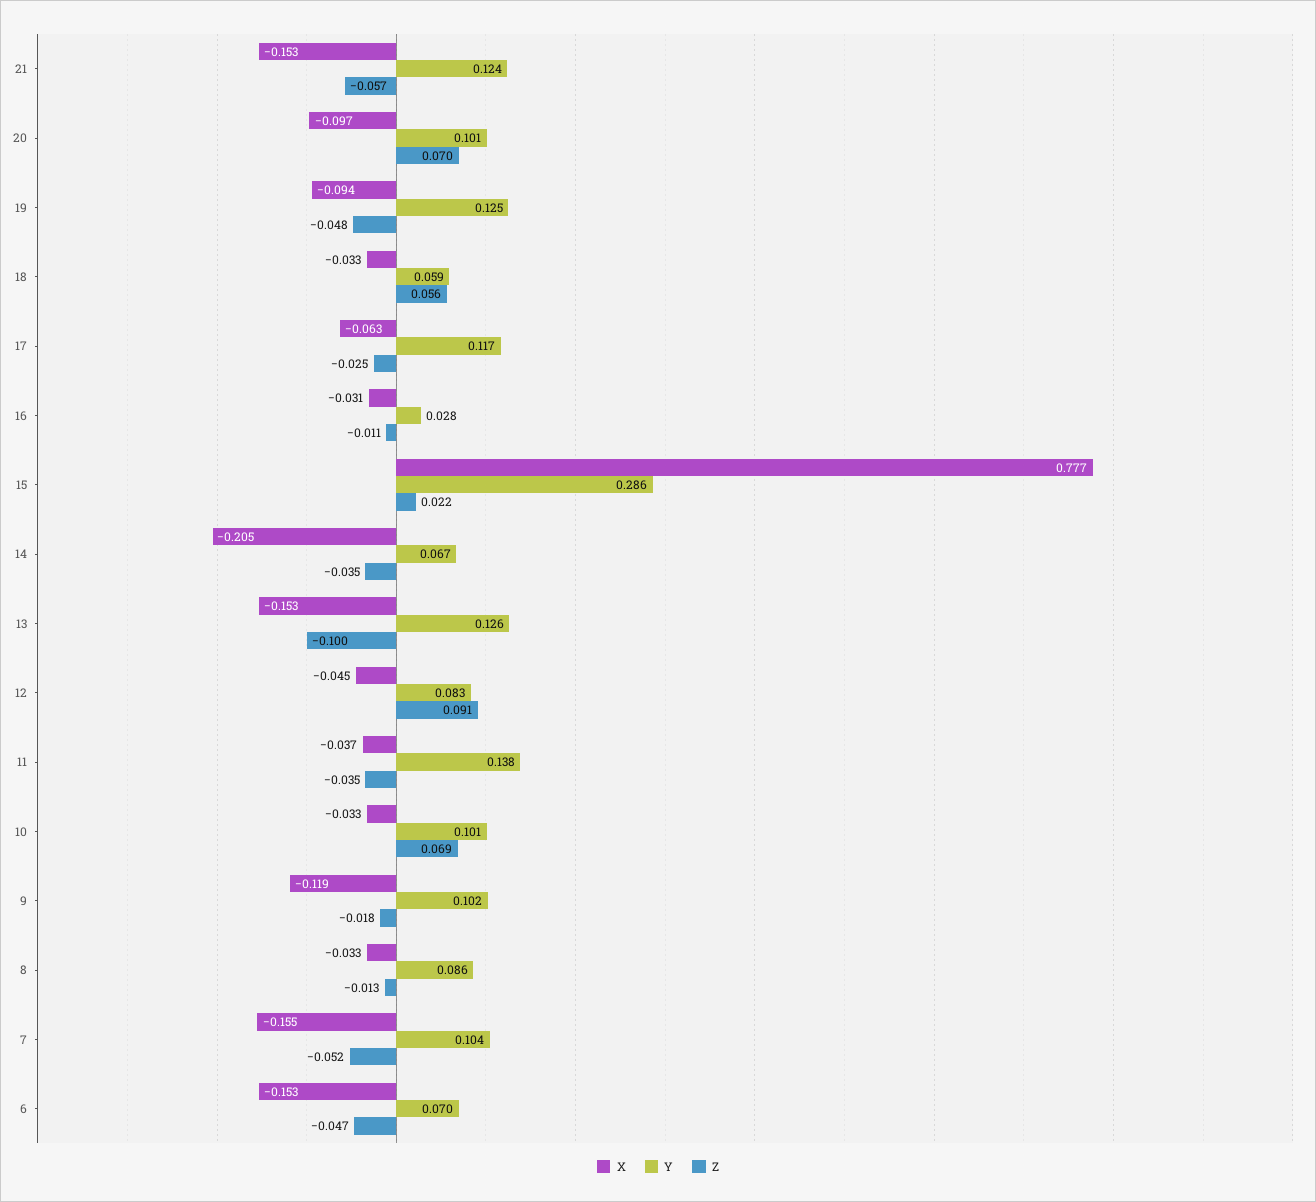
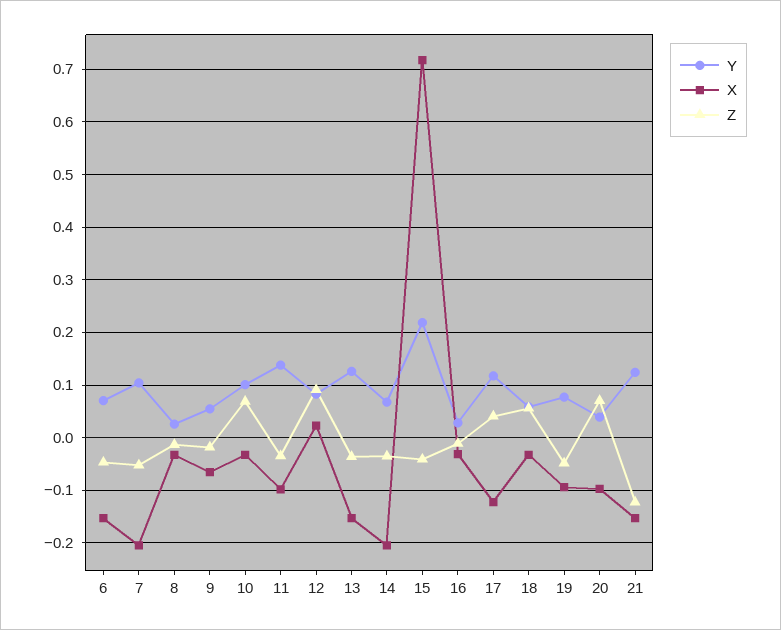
Z, 21: -0.057 -> -0.12
Y, 20: 0.101 -> 0.04
Y, 19: 0.125 -> 0.08
X, 17: -0.063 -> -0.12
Z, 17: -0.025 -> 0.04
X, 15: 0.777 -> 0.72
Y, 15: 0.286 -> 0.22
Z, 15: 0.022 -> -0.04
Z, 13: -0.1 -> -0.04
X, 12: -0.045 -> 0.02
X, 11: -0.037 -> -0.1
X, 9: -0.119 -> -0.06
Y, 9: 0.102 -> 0.06
Y, 8: 0.086 -> 0.02
X, 7: -0.155 -> -0.2

